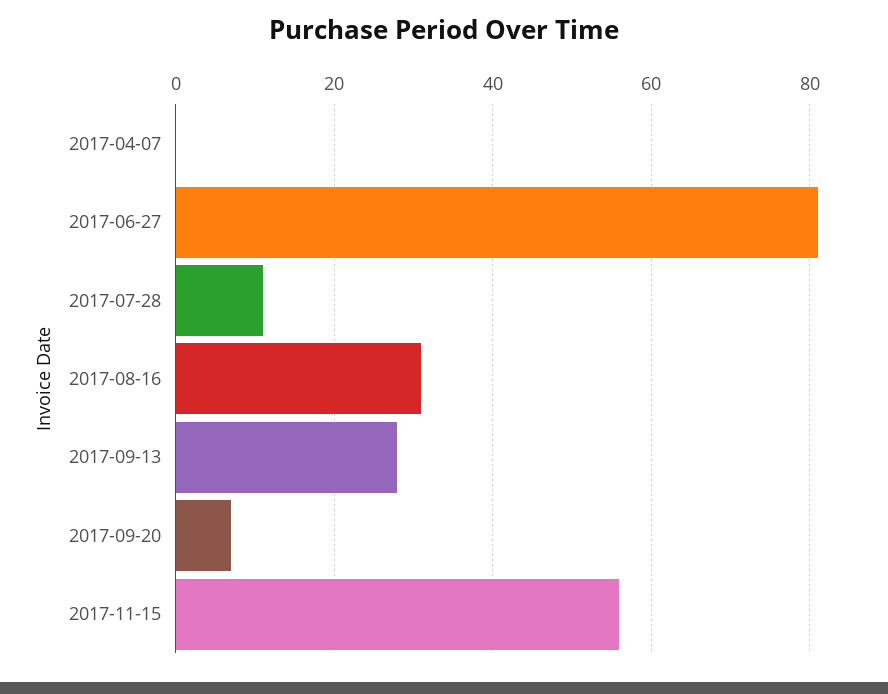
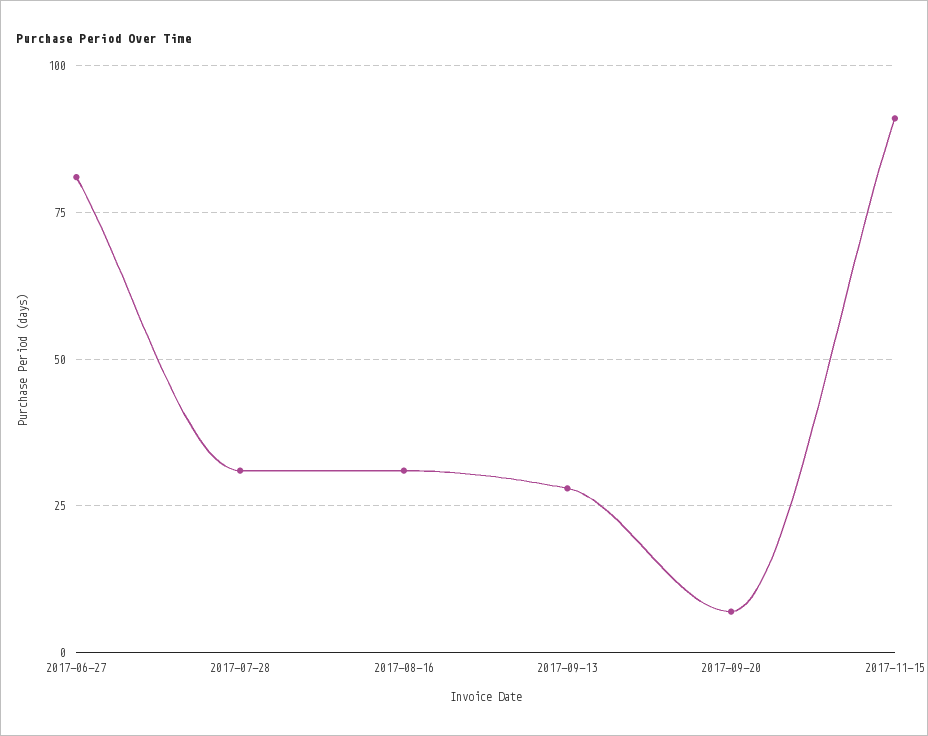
2017-04-07: 0 -> none
2017-07-28: 10 -> 30
2017-11-15: 55 -> 90

